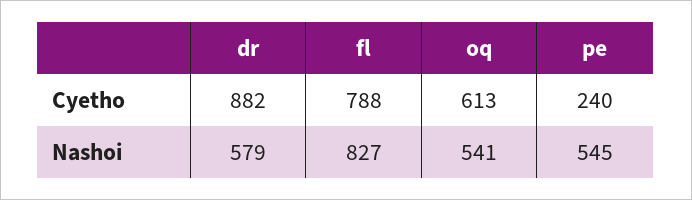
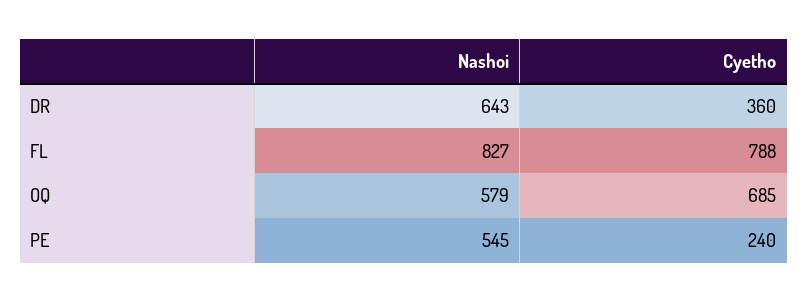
dr, Cyetho: 882 -> 360
oq, Cyetho: 613 -> 685
dr, Nashoi: 579 -> 643
oq, Nashoi: 541 -> 579

